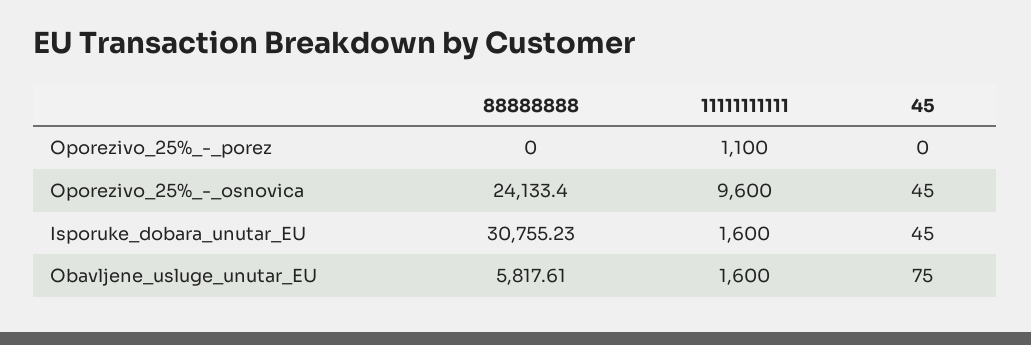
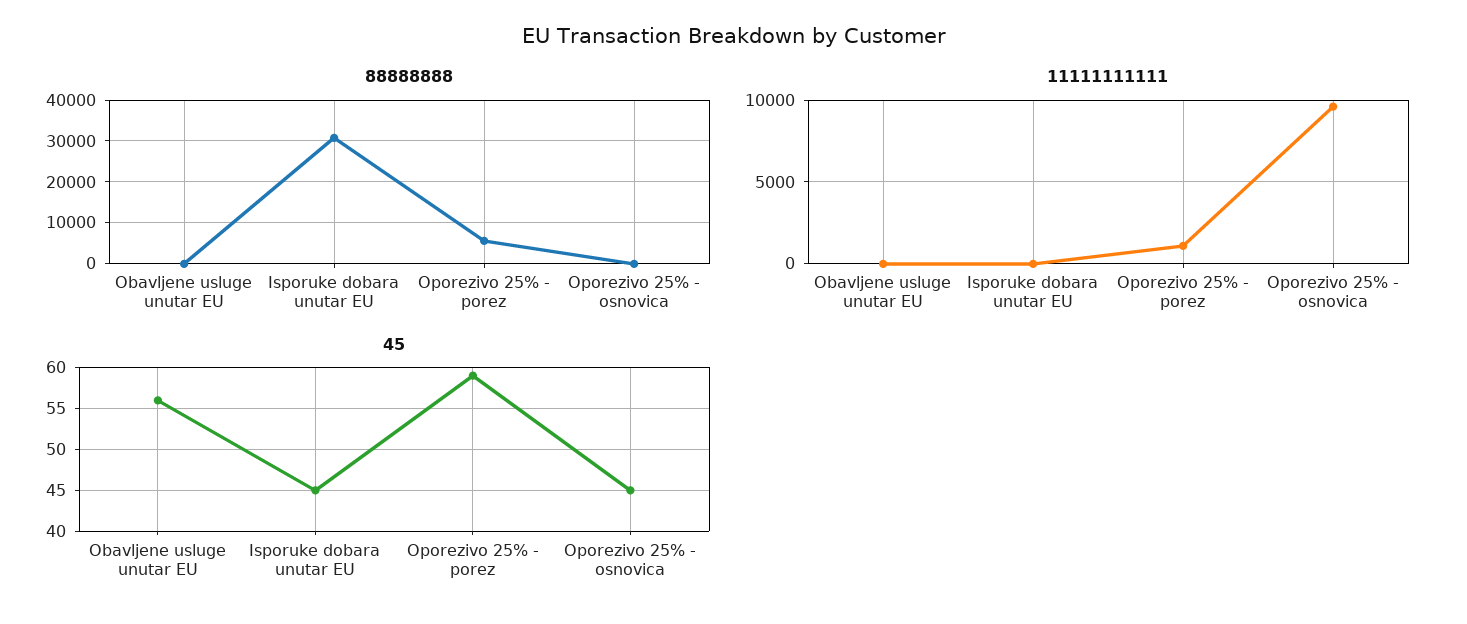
88888888, Oporezivo_25%_-_porez: 0 -> 6000
45, Oporezivo_25%_-_porez: 0 -> 59
88888888, Oporezivo_25%_-_osnovica: 24133.4 -> 0
11111111111, Isporuke_dobara_unutar_EU: 1600 -> 0
88888888, Obavljene_usluge_unutar_EU: 5817.61 -> 0
11111111111, Obavljene_usluge_unutar_EU: 1600 -> 0
45, Obavljene_usluge_unutar_EU: 75 -> 56

